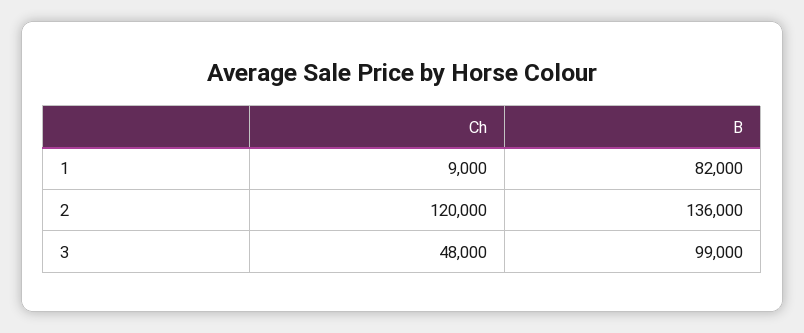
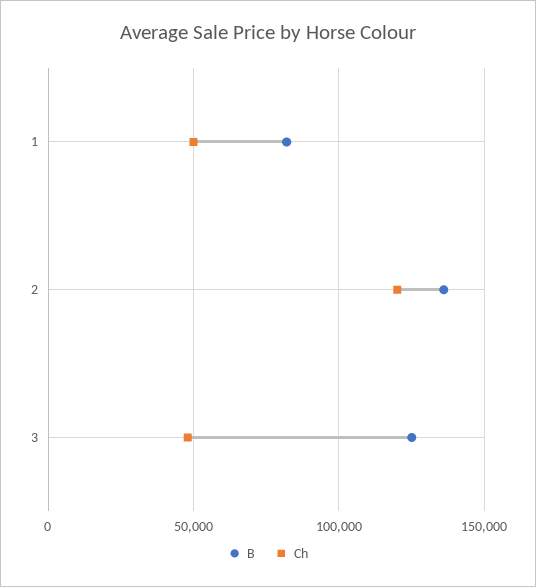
Ch, 1: 9000 -> 50000
B, 3: 99000 -> 125000

